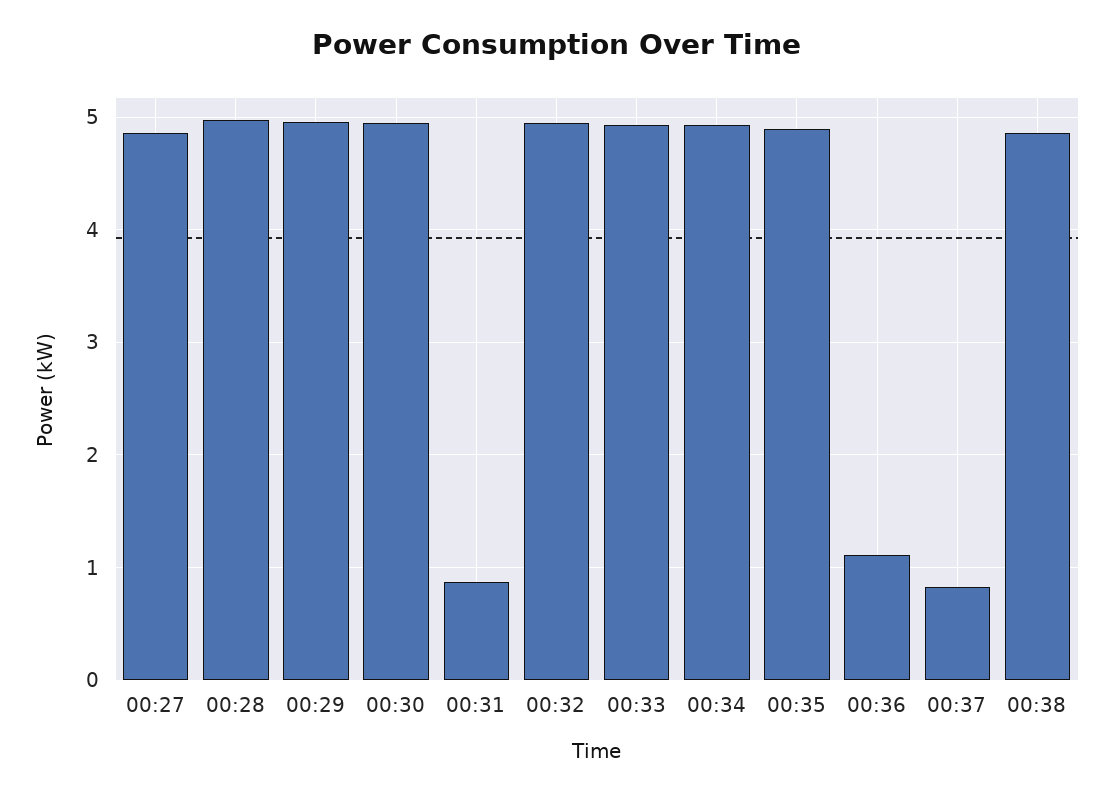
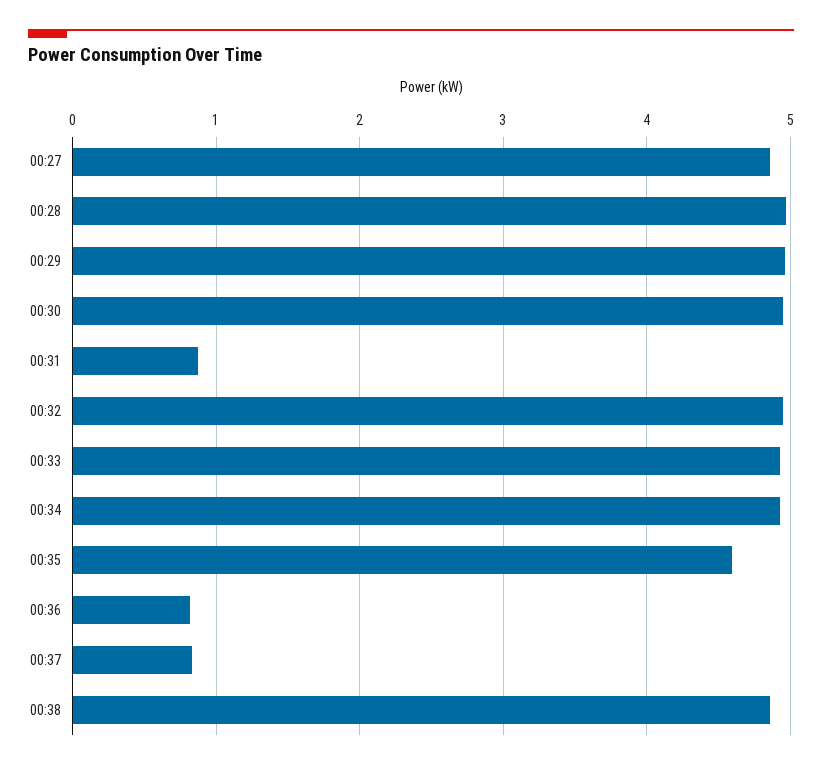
00:35: 4.9 -> 4.6
00:36: 1.1 -> 0.8

